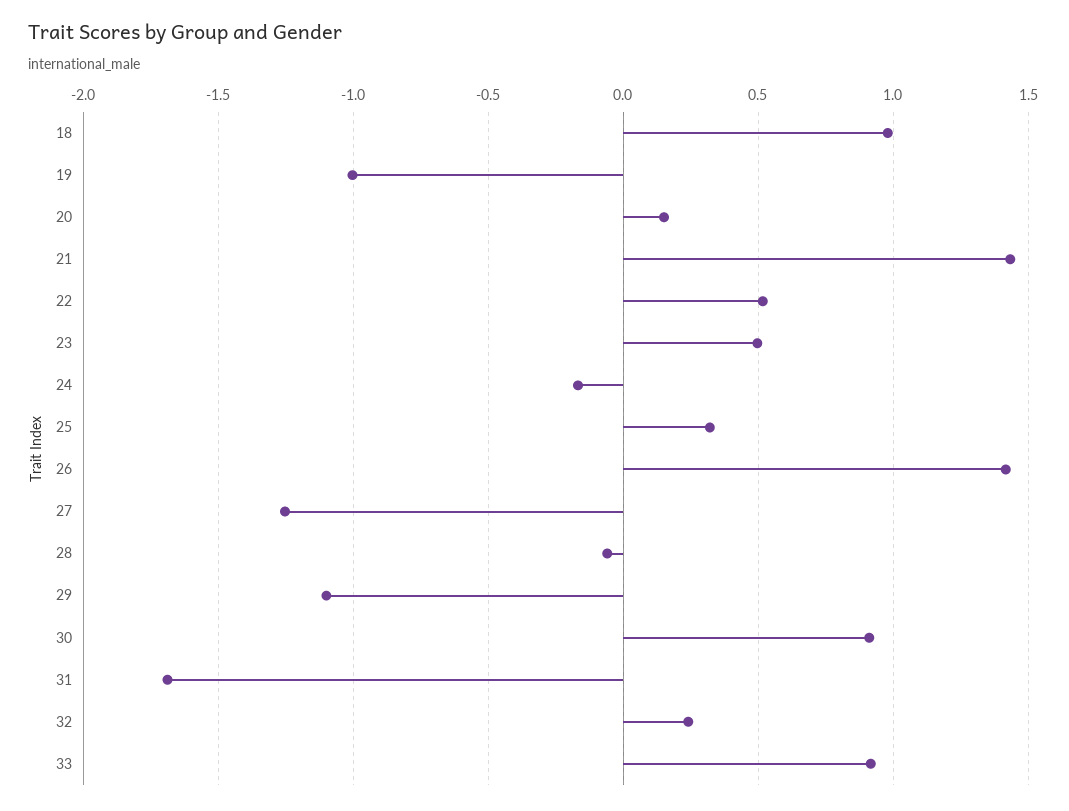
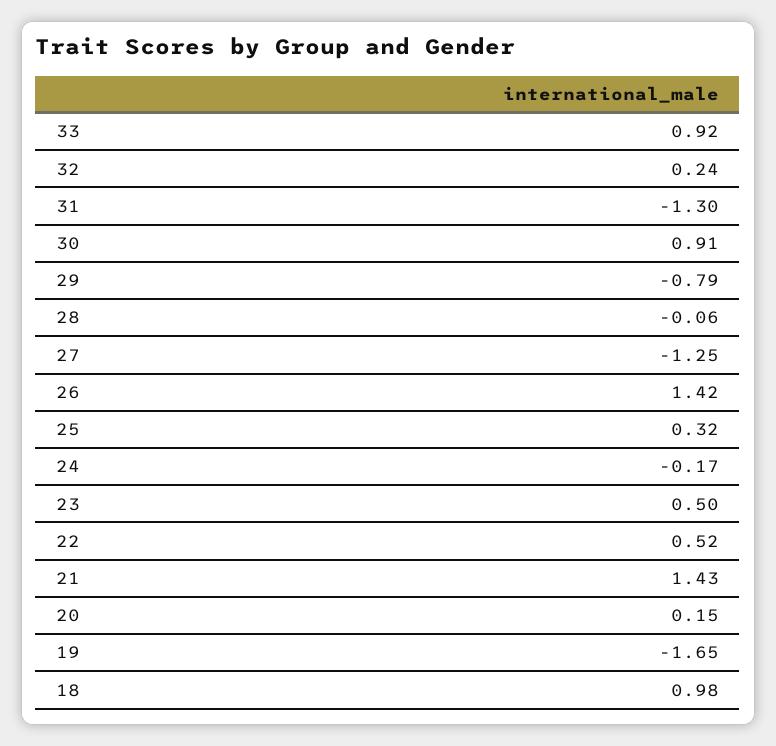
19: -1 -> -1.65
29: -1.1 -> -0.79
31: -1.7 -> -1.3

